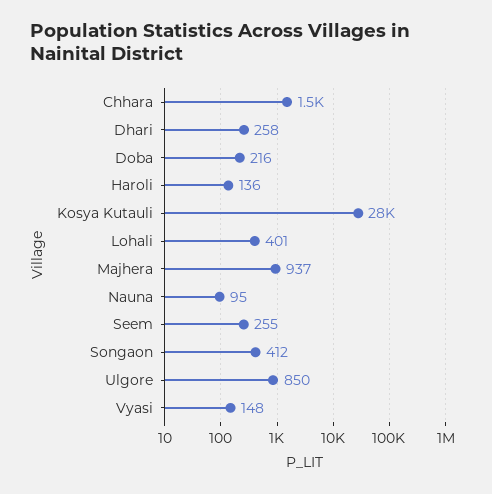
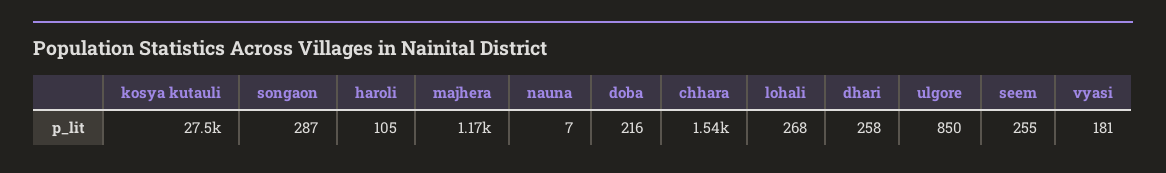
Haroli: 136 -> 105
Lohali: 401 -> 268
Majhera: 937 -> 1170
Nauna: 95 -> 7
Songaon: 412 -> 287
Vyasi: 148 -> 181

